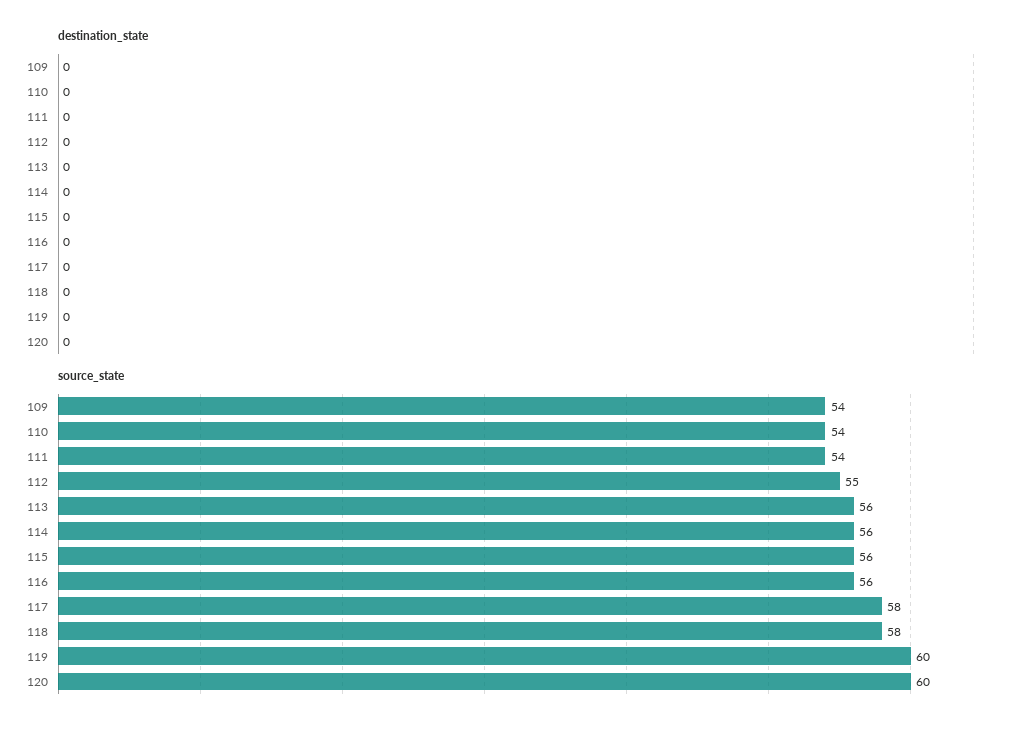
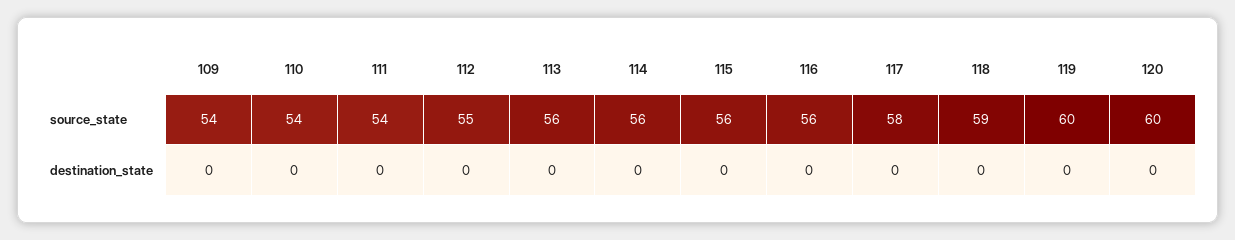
source_state, 118: 58 -> 59

